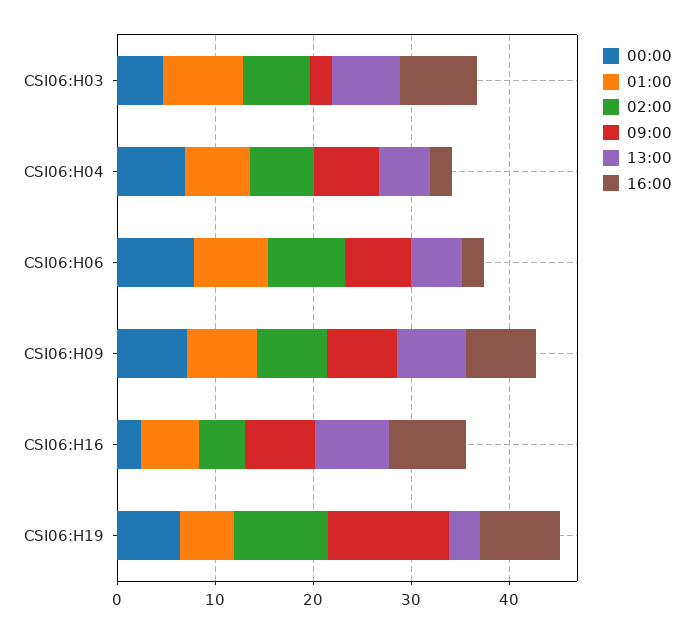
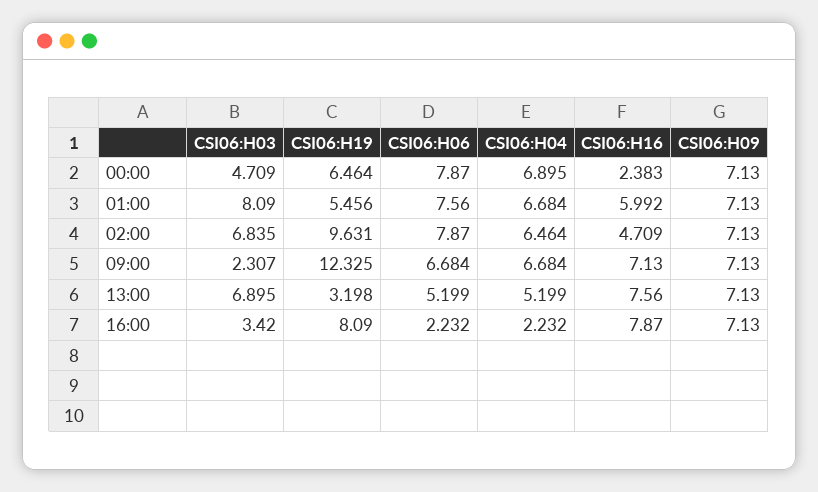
16:00, CSI06:H03: 8 -> 3.42

